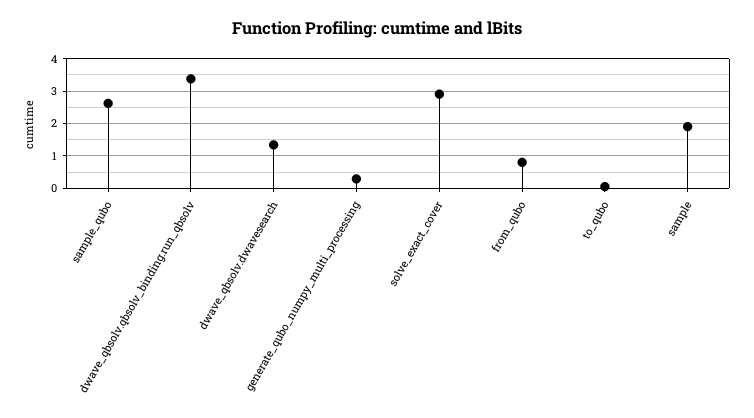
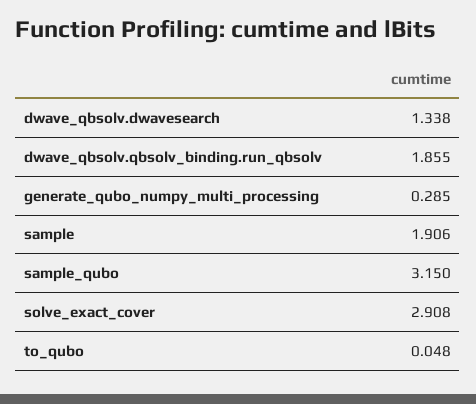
sample_qubo: 2.6 -> 3.15
dwave_qbsolv.qbsolv_binding.run_qbsolv: 3.4 -> 1.855
from_qubo: 0.8 -> none

